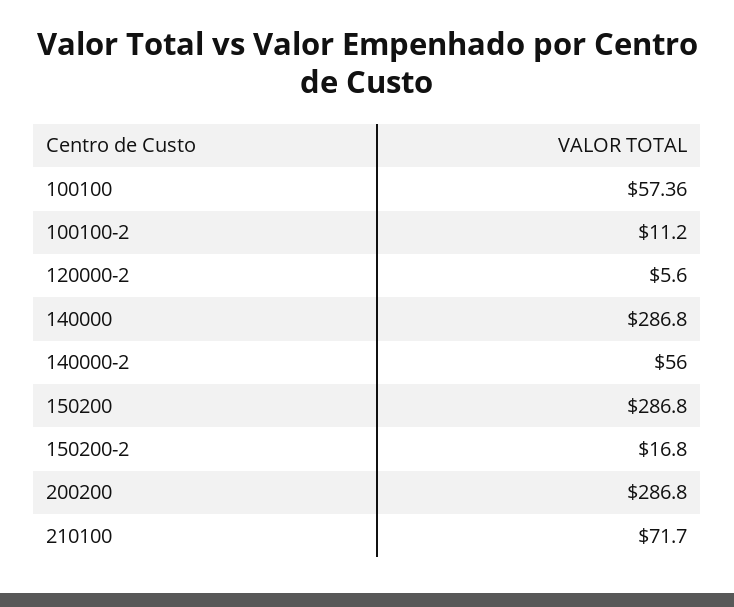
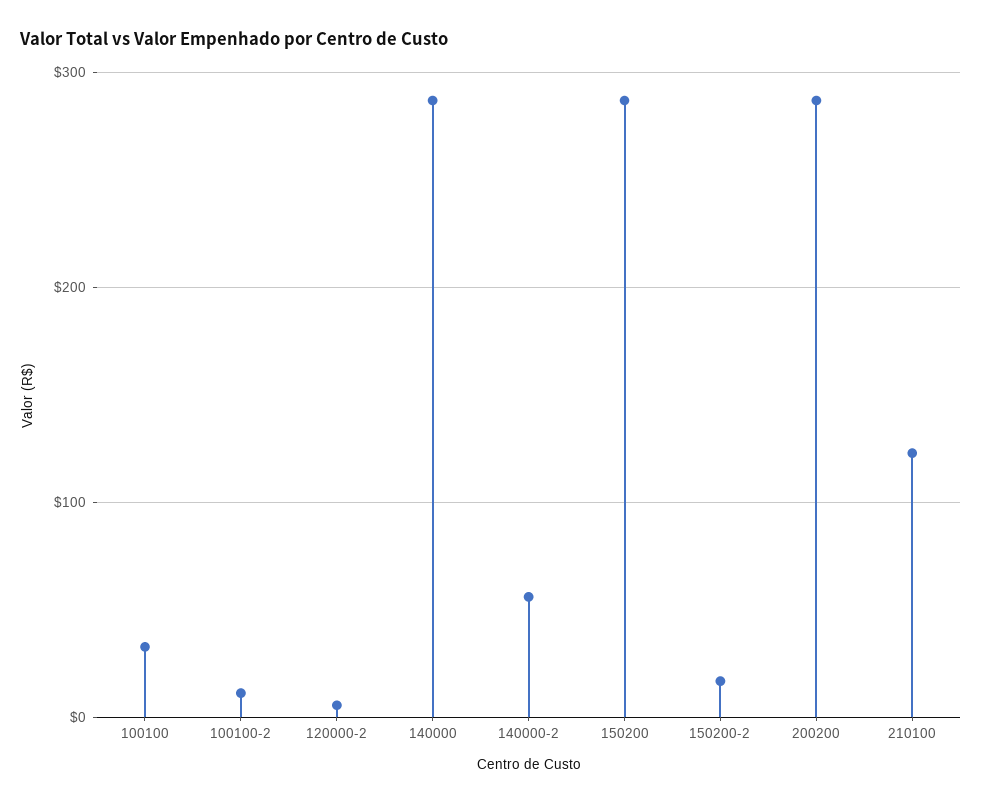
100100: 57.36 -> 30
210100: 71.7 -> 120

